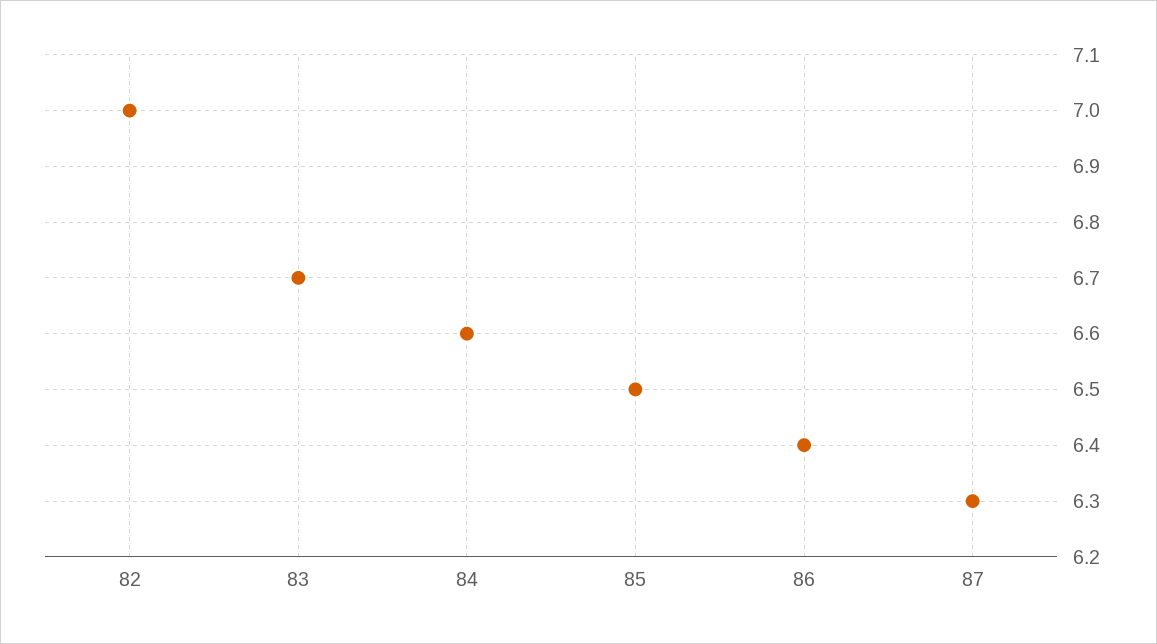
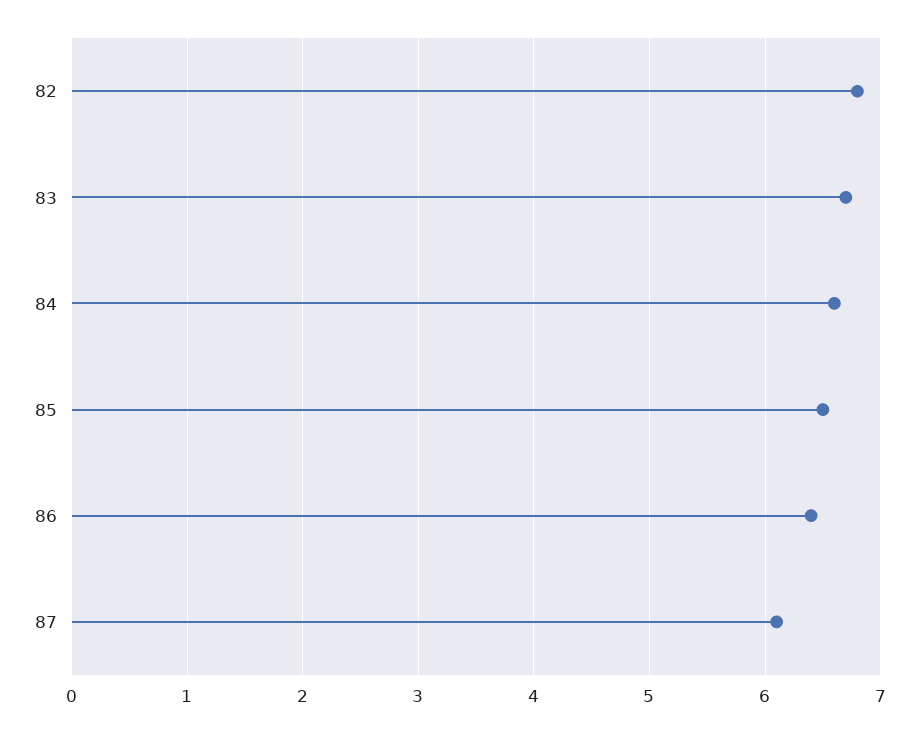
82: 7 -> 6.8
87: 6.3 -> 6.1

